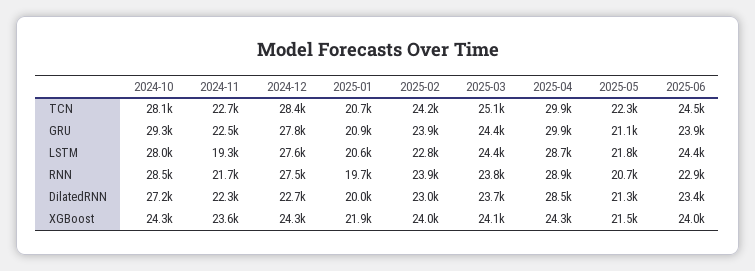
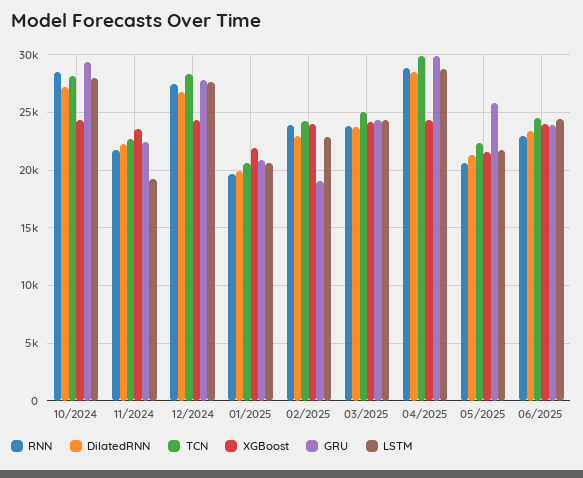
GRU, 2025-02: 23900 -> 19000
GRU, 2025-05: 21100 -> 26000
DilatedRNN, 2024-12: 22700 -> 27000

